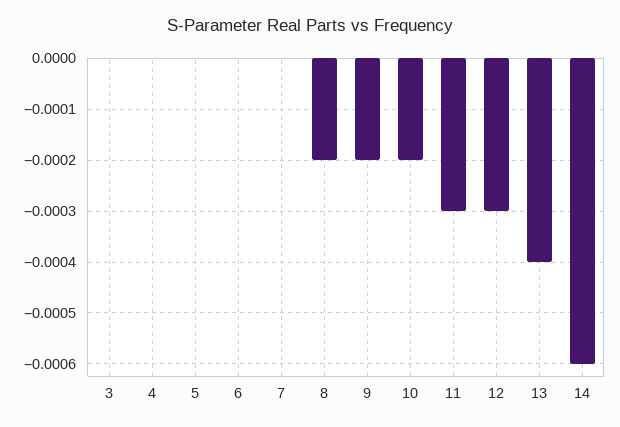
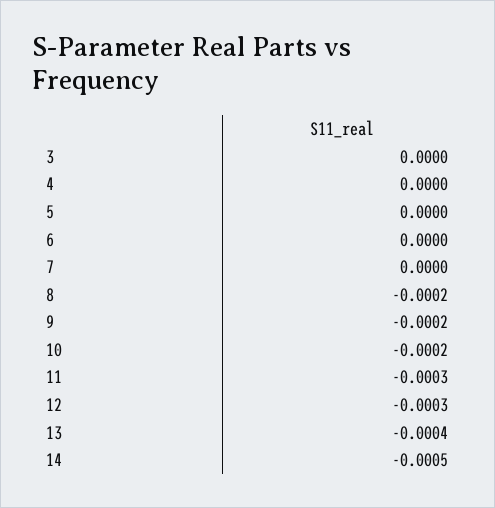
14: -0.0006 -> -0.0005

